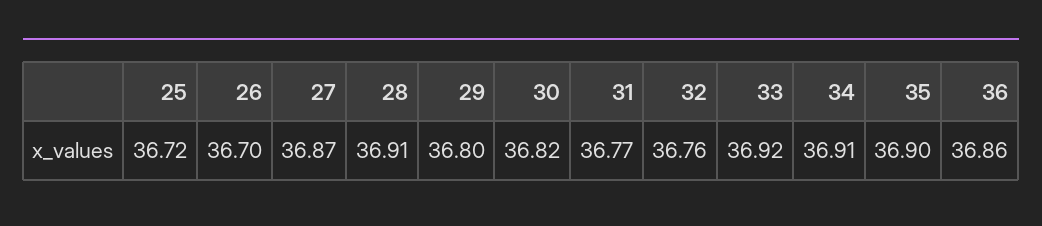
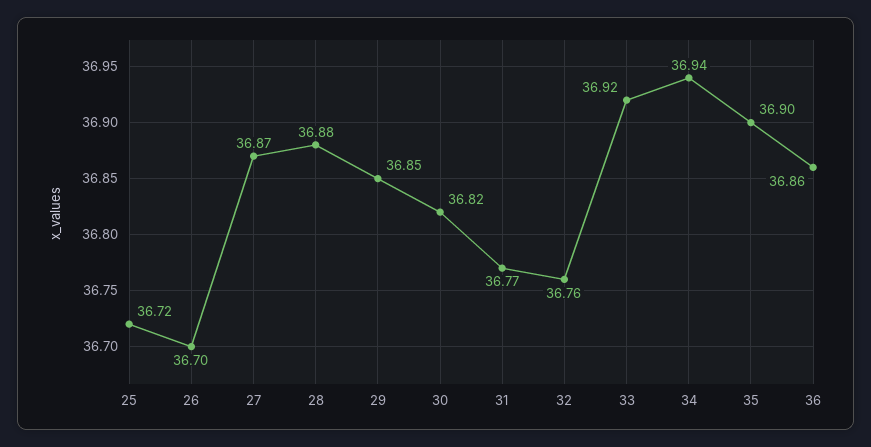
28: 36.91 -> 36.88
29: 36.8 -> 36.85
34: 36.91 -> 36.94

